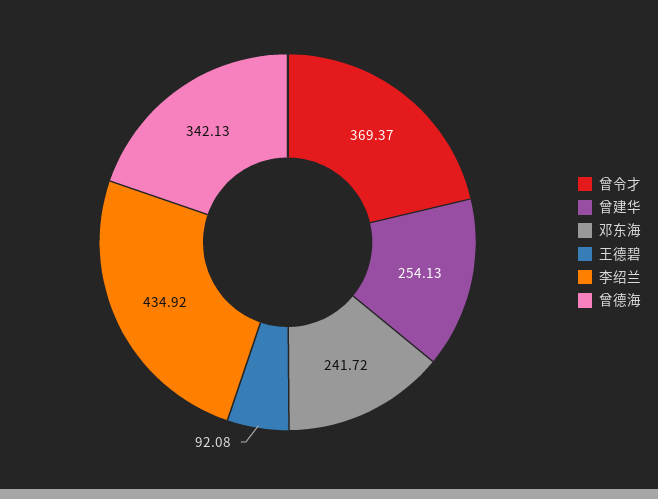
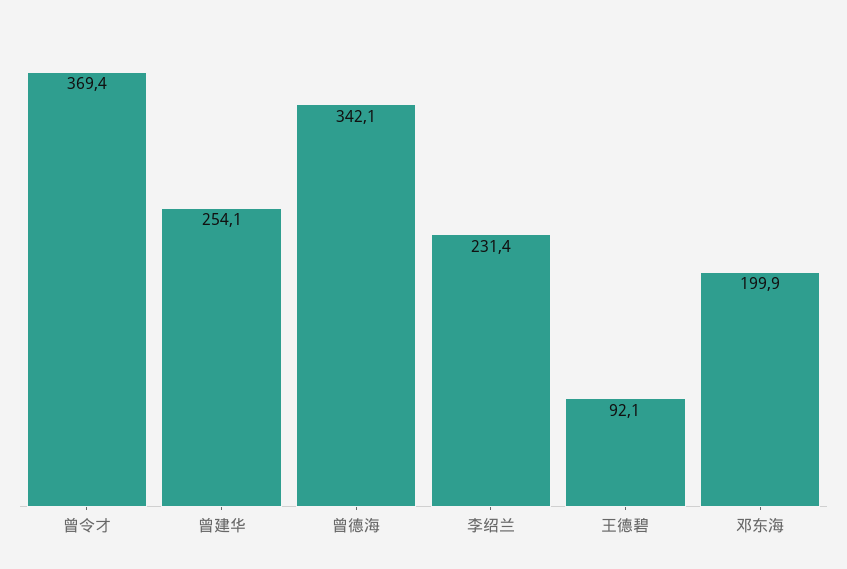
邓东海: 241.72 -> 199.9
李绍兰: 434.92 -> 231.4

